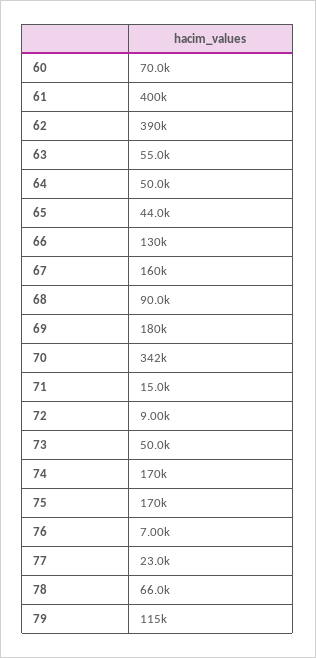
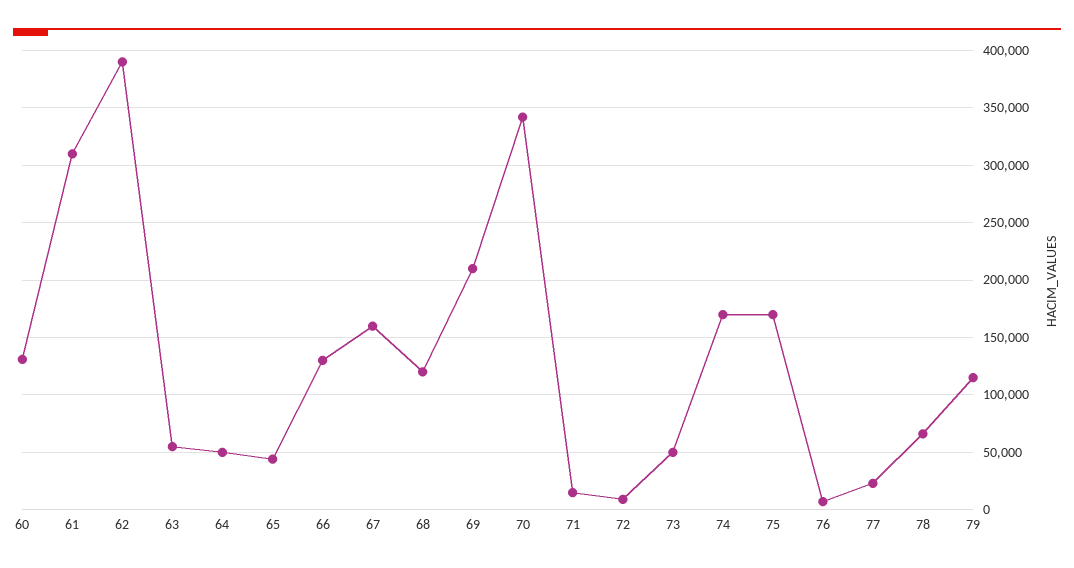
60: 70000 -> 130000
61: 400000 -> 310000
68: 90000 -> 120000
69: 180000 -> 210000

